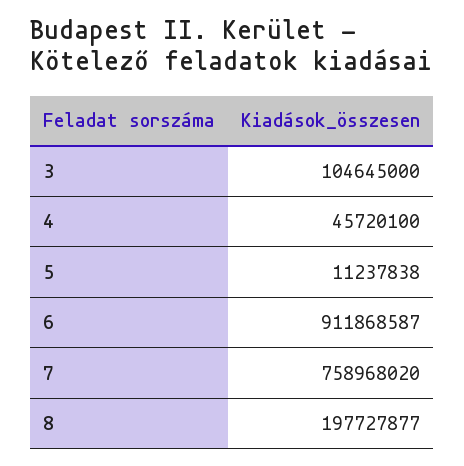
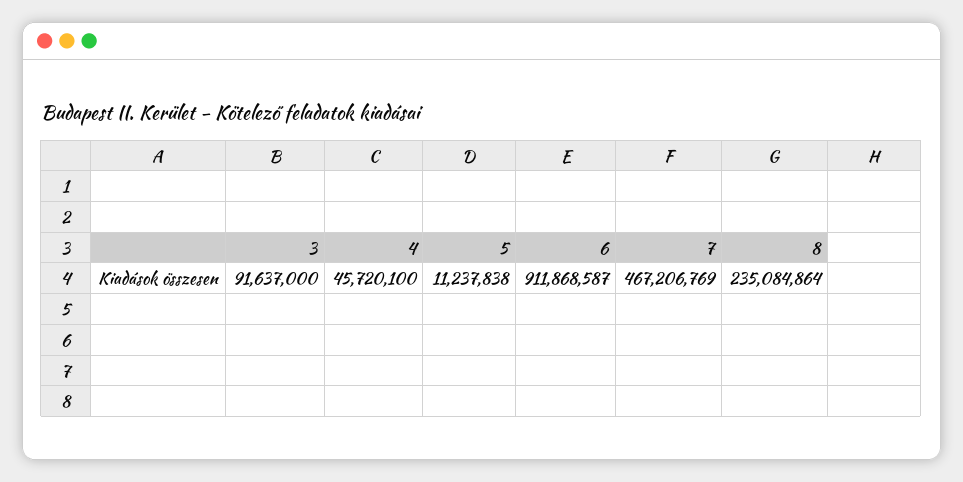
3: 104645000 -> 91637000
7: 758968020 -> 467206769
8: 197727877 -> 235084864

